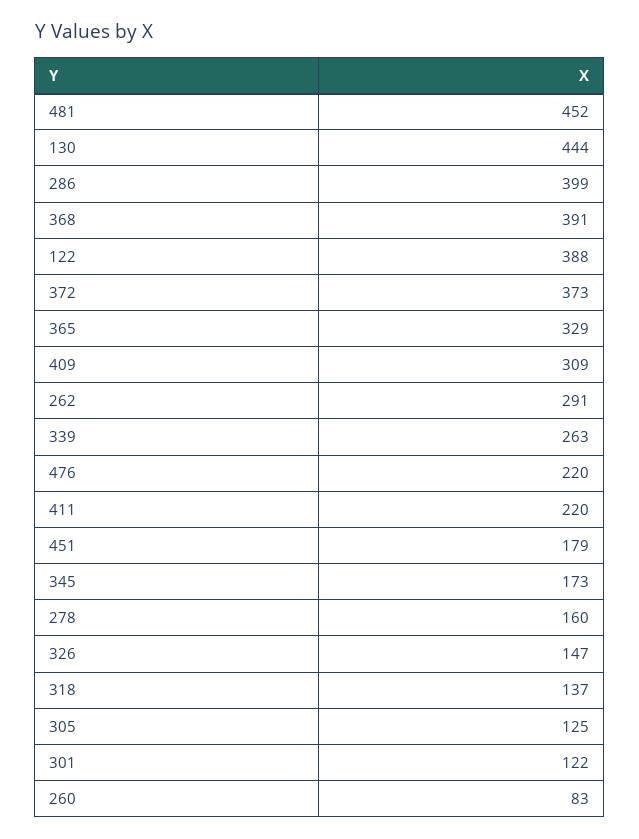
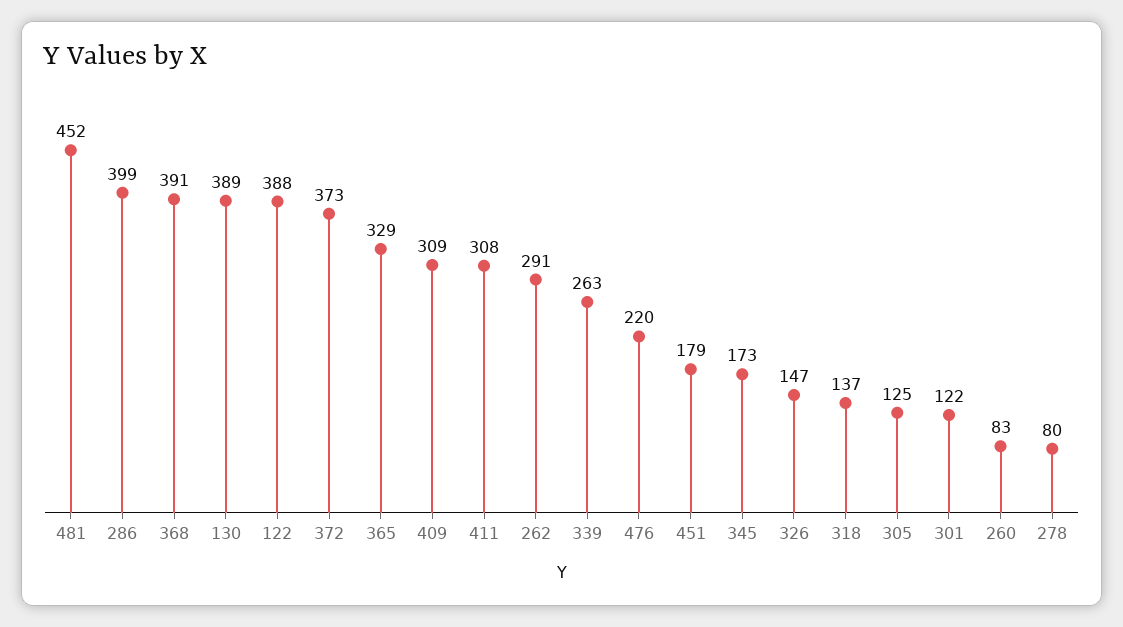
130: 444 -> 389
411: 220 -> 308
278: 160 -> 80

